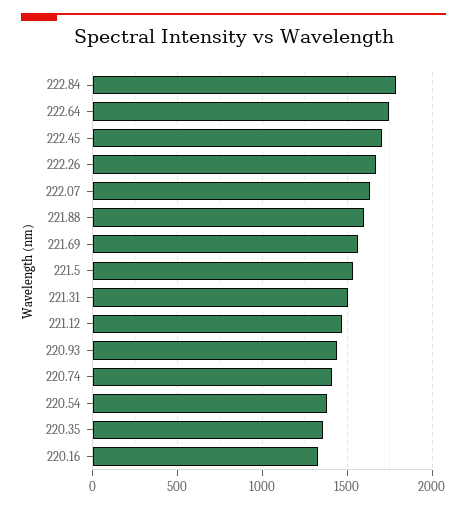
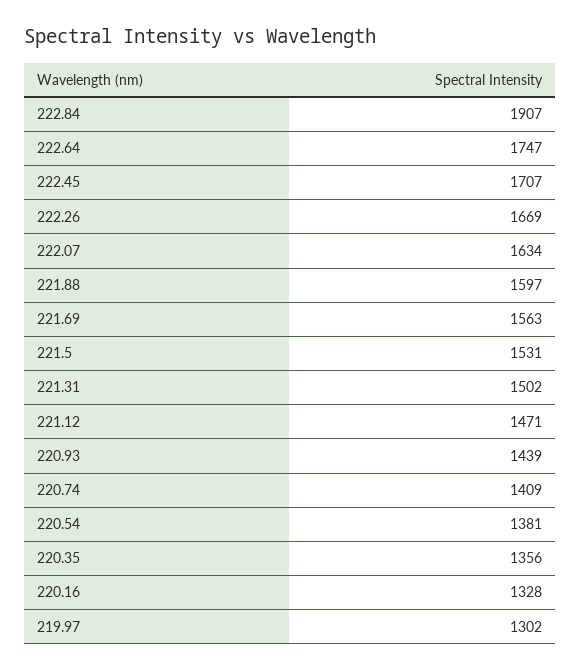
222.84: 1800 -> 1907
219.97: none -> 1302

